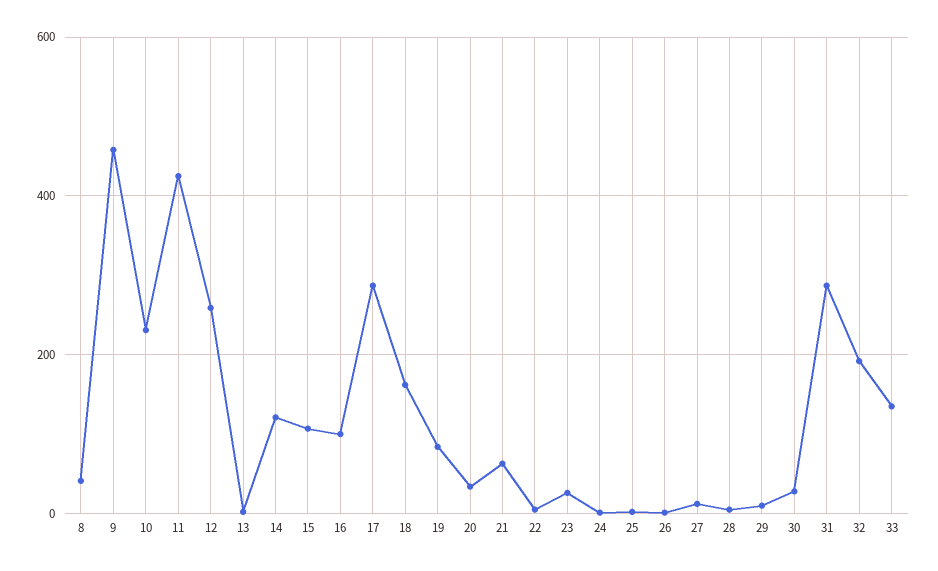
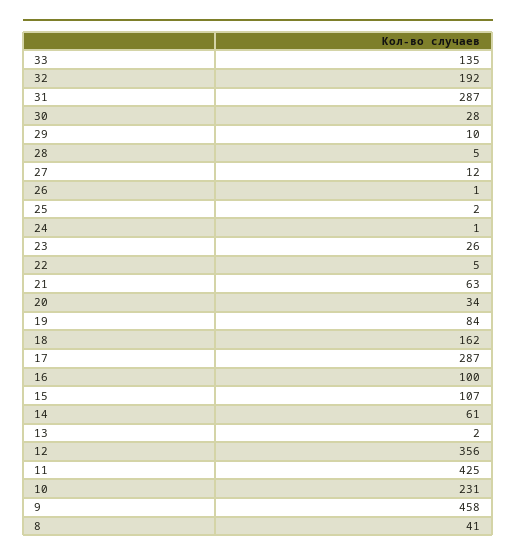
12: 260 -> 356
14: 120 -> 61

